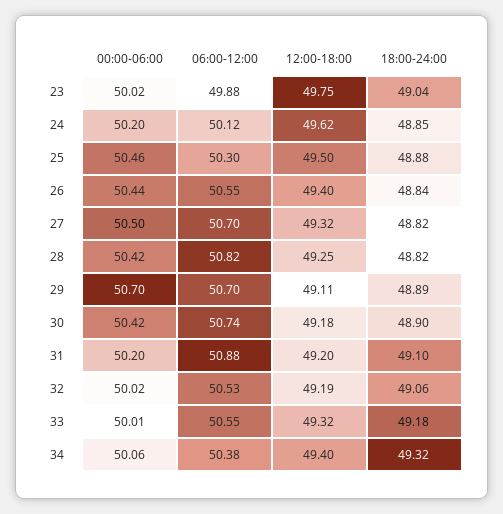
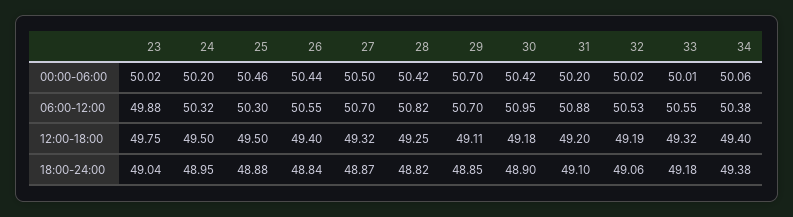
06:00-12:00, 24: 50.12 -> 50.32
12:00-18:00, 24: 49.62 -> 49.5
18:00-24:00, 24: 48.85 -> 48.95
18:00-24:00, 27: 48.82 -> 48.87
18:00-24:00, 29: 48.89 -> 48.85
06:00-12:00, 30: 50.74 -> 50.95
18:00-24:00, 34: 49.32 -> 49.38

